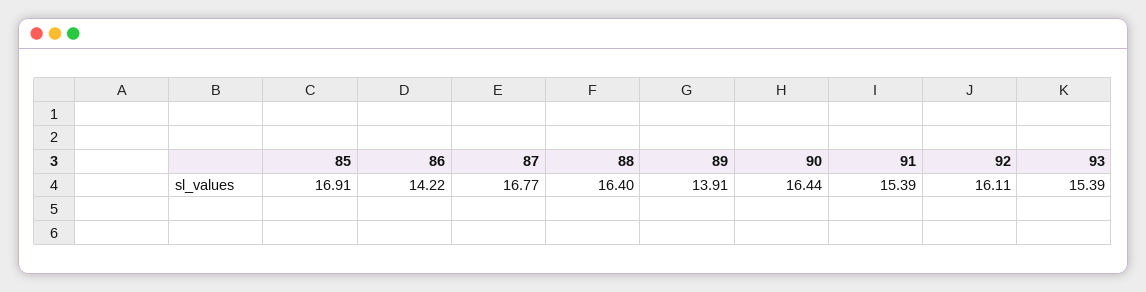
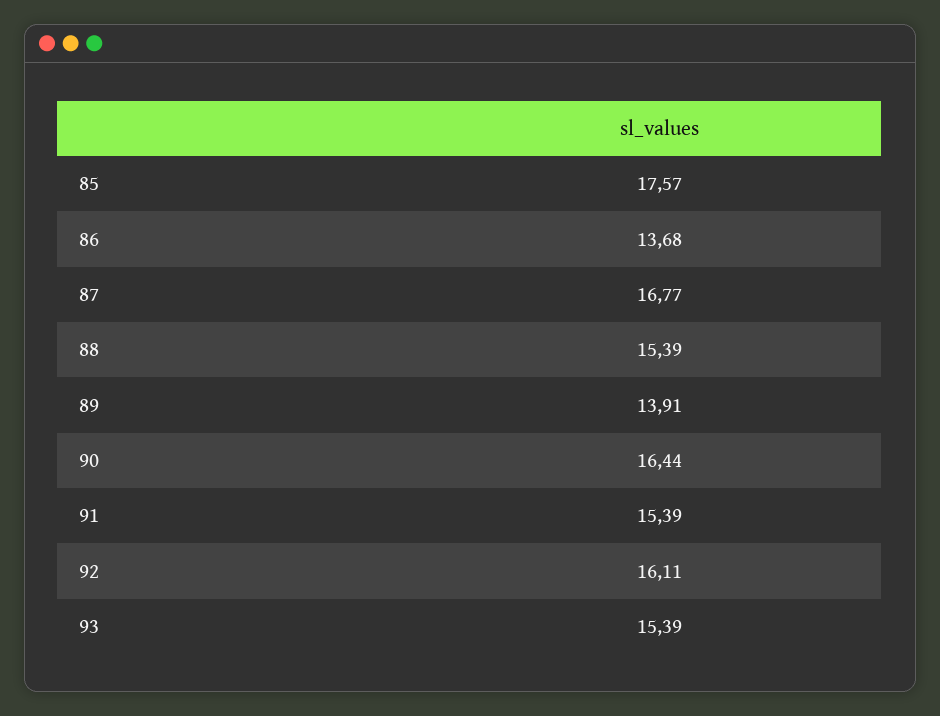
85: 16.91 -> 17.57
86: 14.22 -> 13.68
88: 16.4 -> 15.39

